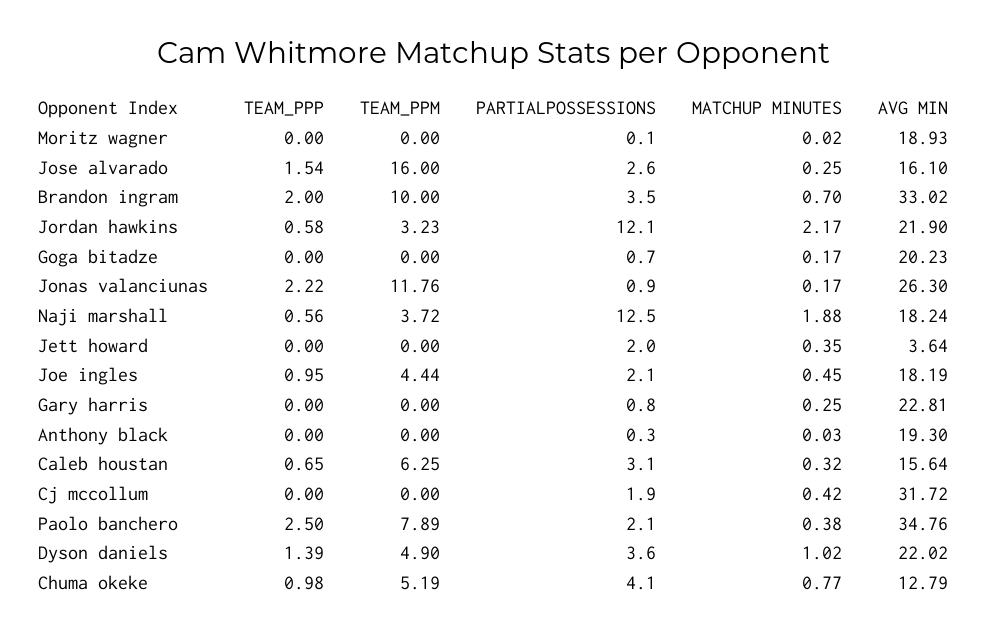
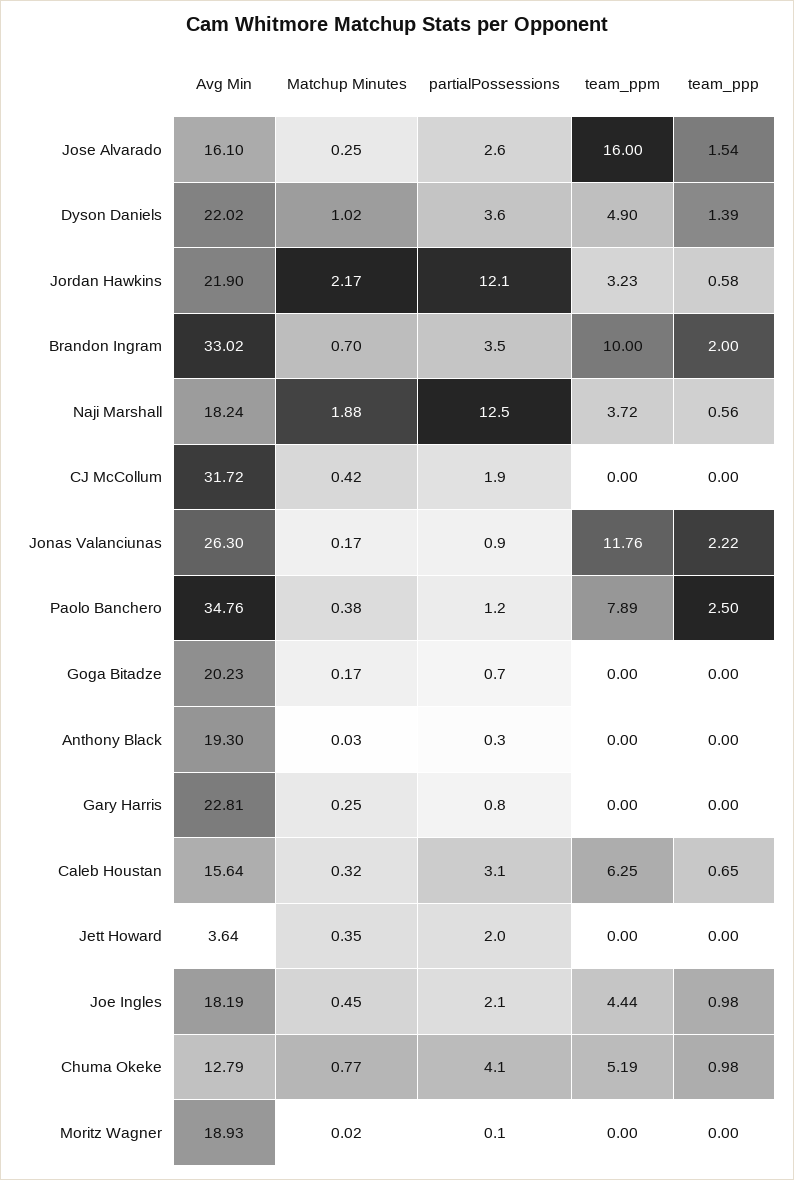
TEAM_PPP, Joe ingles: 0.95 -> 0.98
PARTIALPOSSESSIONS, Paolo banchero: 2.1 -> 1.2

